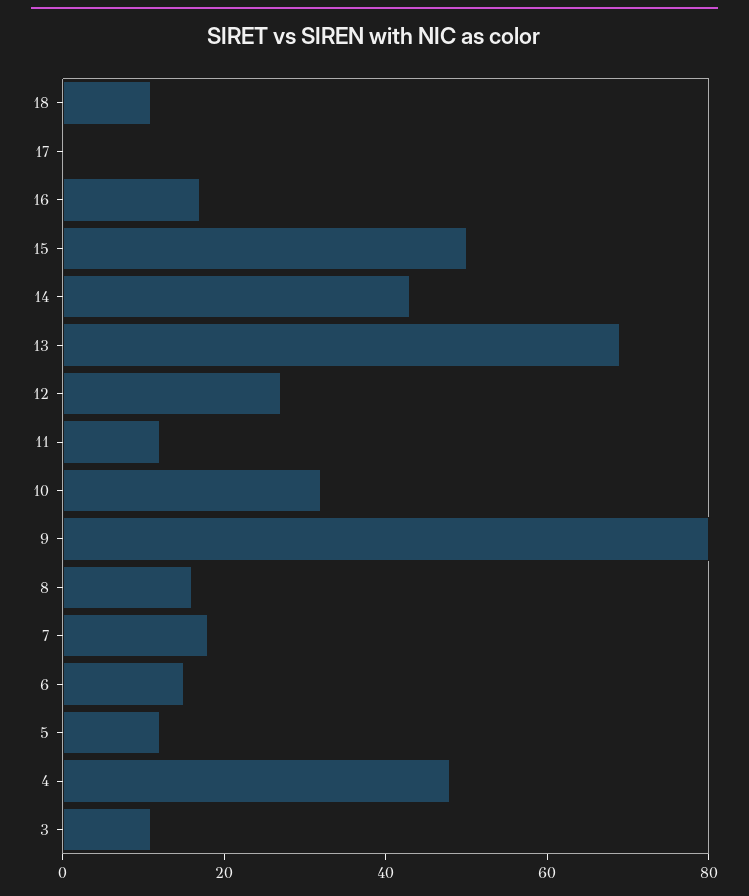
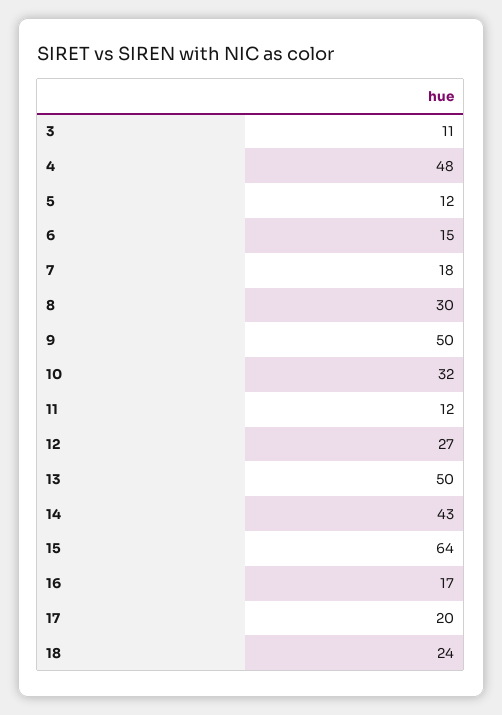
18: 10 -> 24
17: 0 -> 20
15: 50 -> 64
13: 70 -> 50
9: 80 -> 50
8: 15 -> 30

